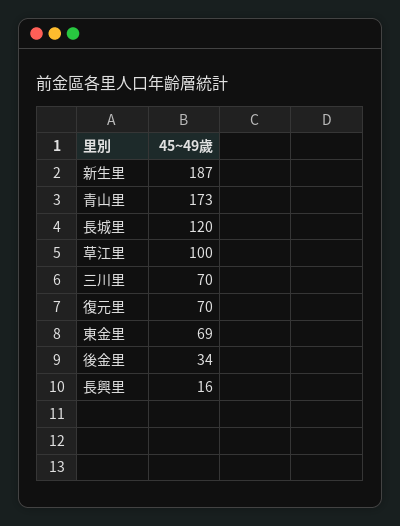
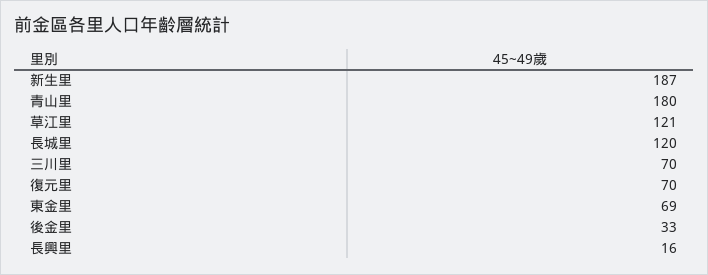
青山里: 173 -> 180
草江里: 100 -> 121
後金里: 34 -> 33

